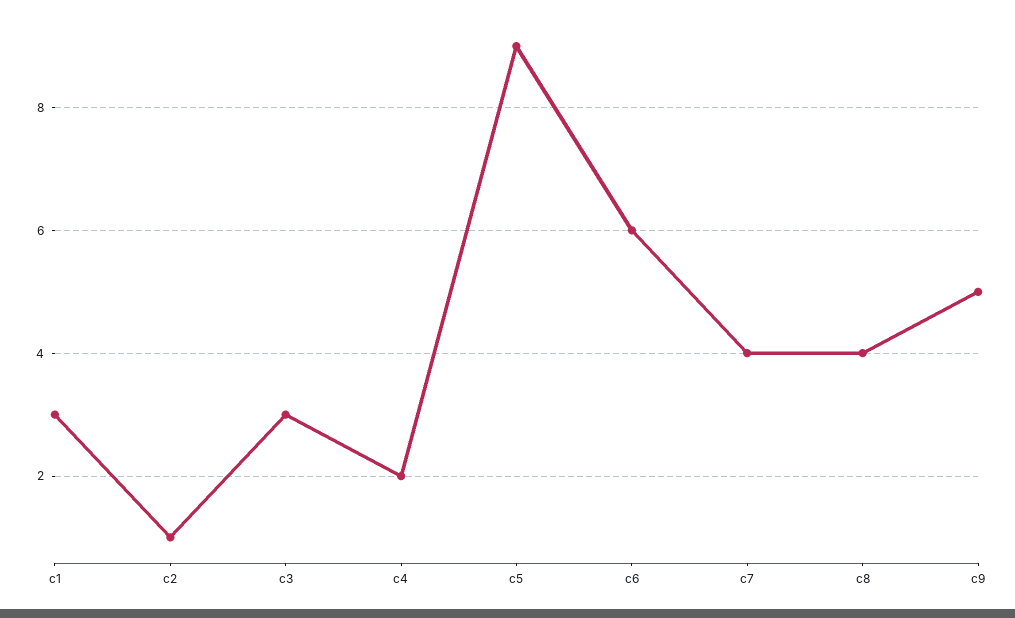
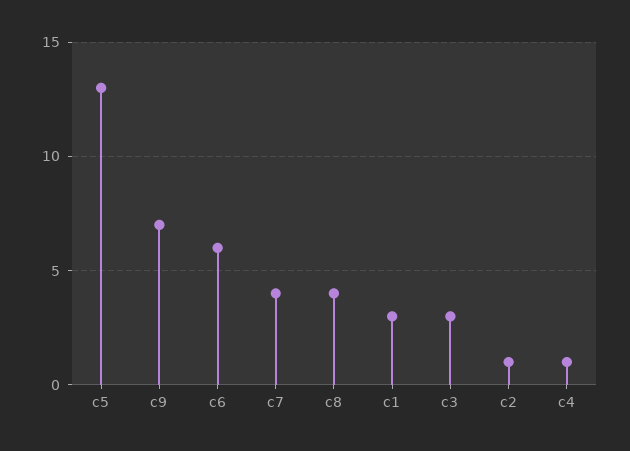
c4: 2 -> 1
c5: 9 -> 13
c9: 5 -> 7

